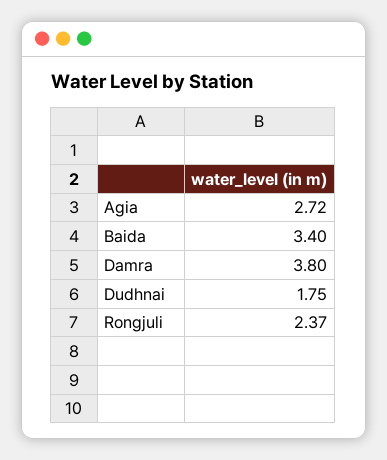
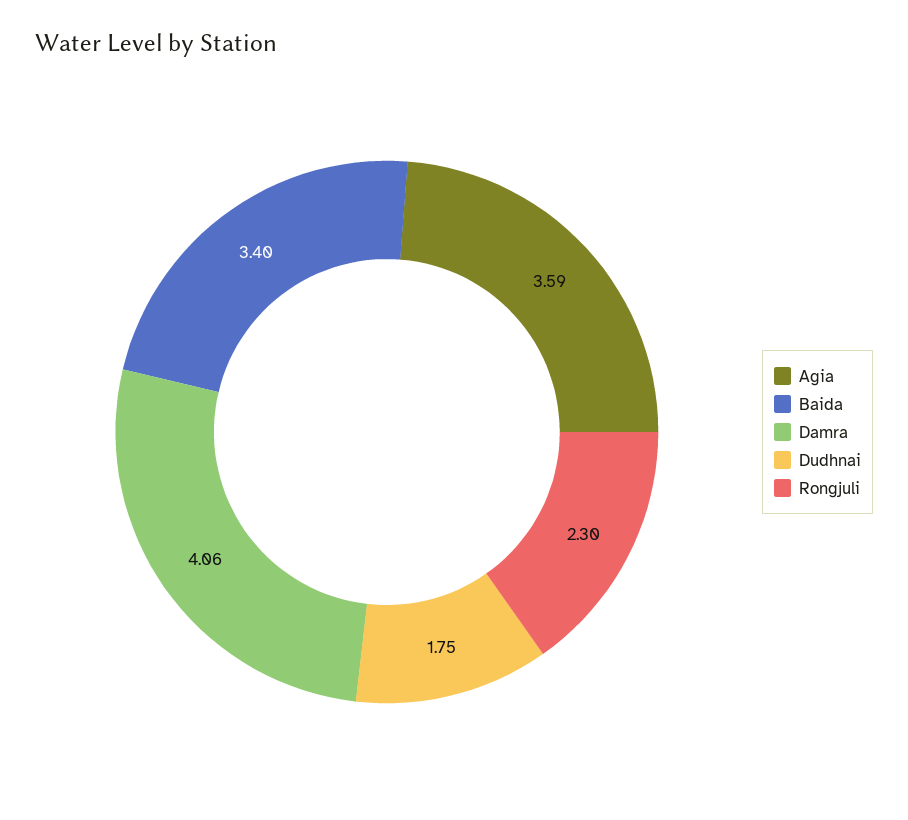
Agia: 2.72 -> 3.59
Damra: 3.8 -> 4.06
Rongjuli: 2.37 -> 2.3

